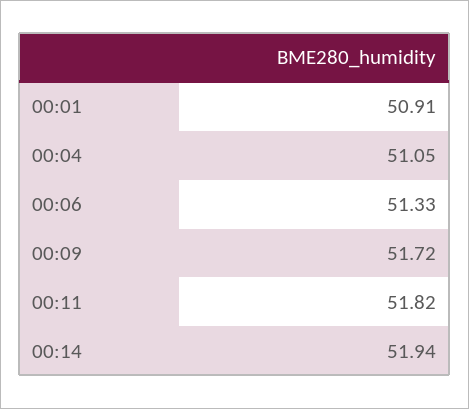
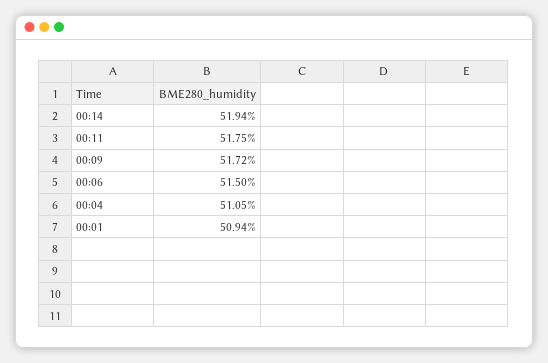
00:01: 50.91 -> 50.94
00:06: 51.33 -> 51.5
00:11: 51.82 -> 51.75

